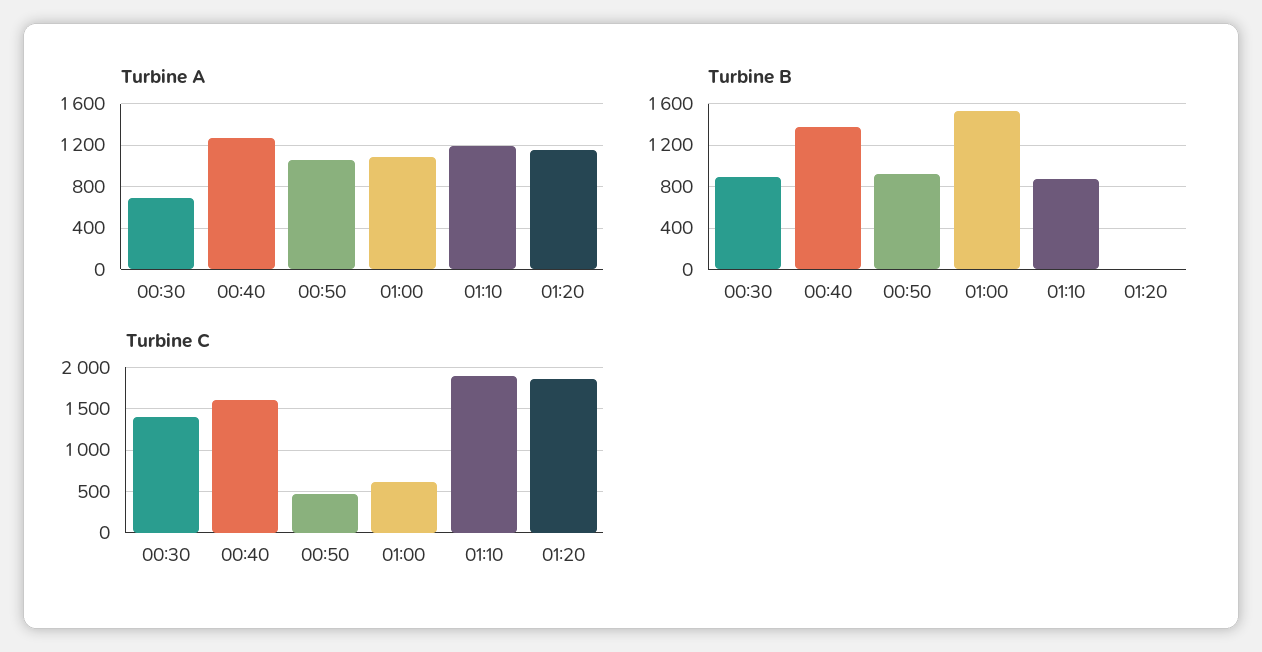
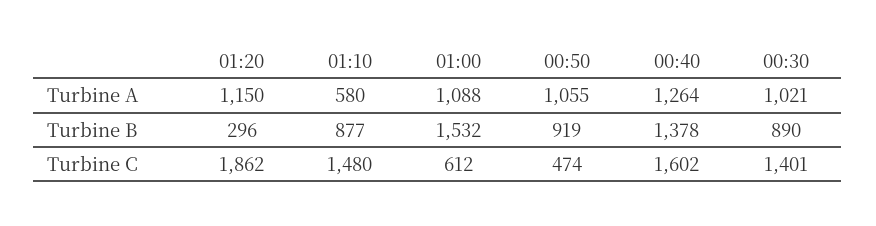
Turbine A, 00:30: 700 -> 1021
Turbine A, 01:10: 1200 -> 580
Turbine B, 01:20: 0 -> 296
Turbine C, 01:10: 1900 -> 1480

